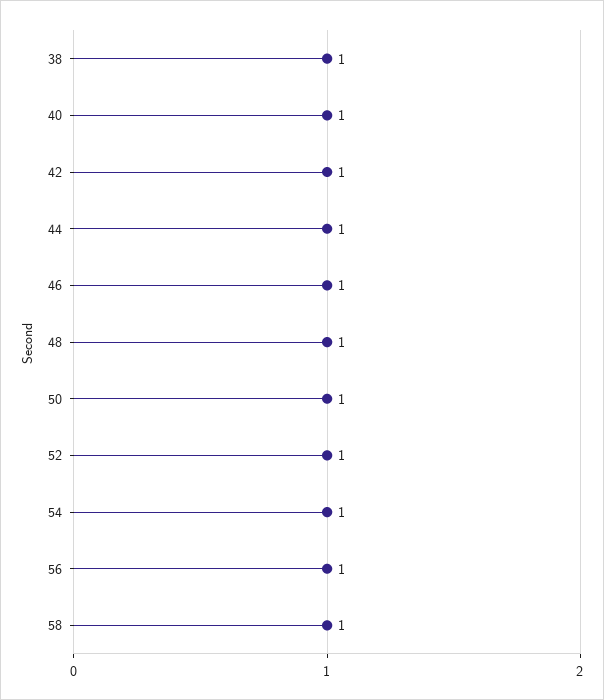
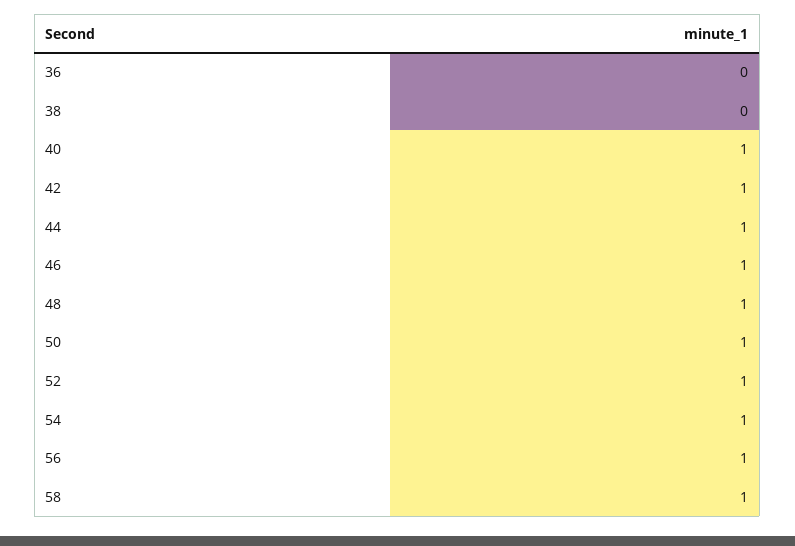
38: 1 -> 0
36: none -> 0

